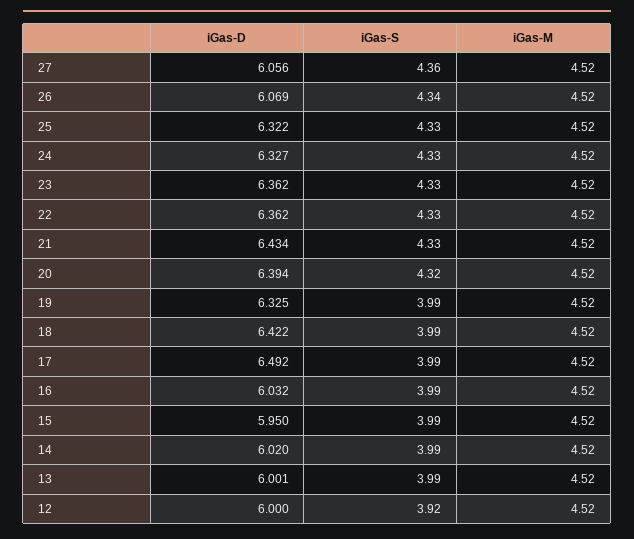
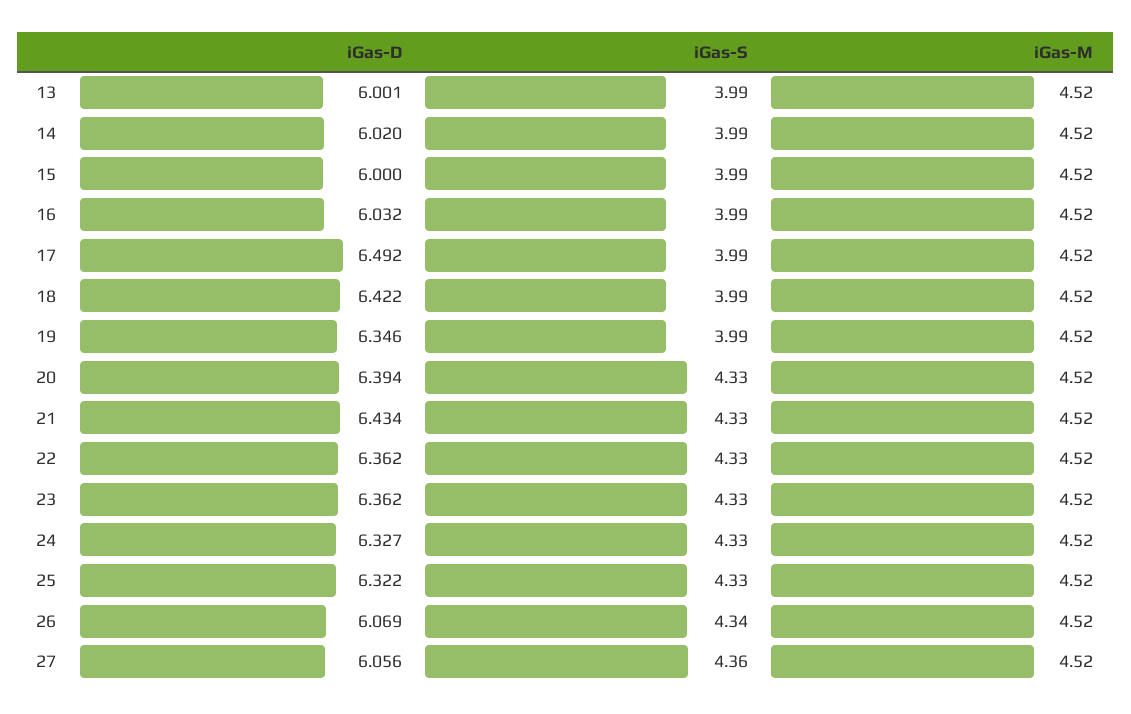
iGas-S, 20: 4.32 -> 4.33
iGas-D, 19: 6.325 -> 6.346
iGas-D, 15: 5.95 -> 6
iGas-D, 12: 6 -> none
iGas-S, 12: 3.92 -> none
iGas-M, 12: 4.52 -> none

